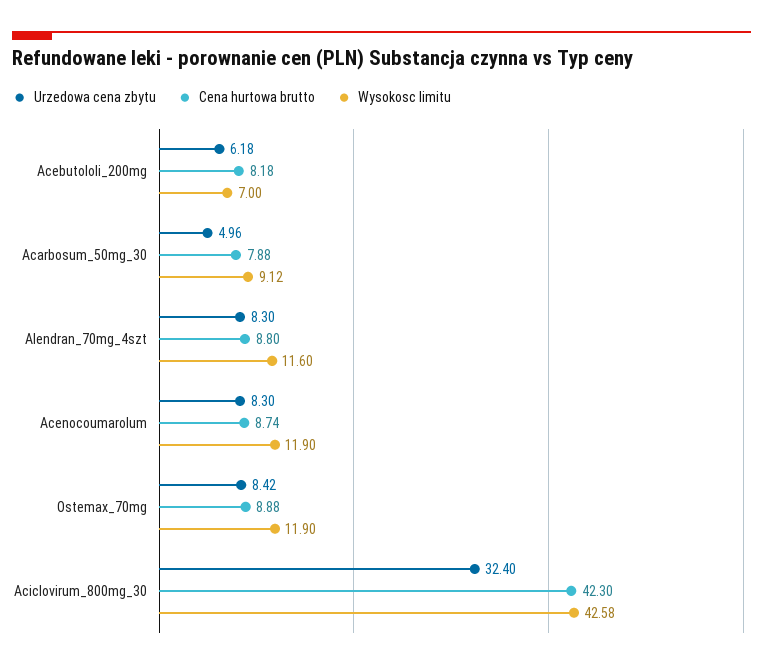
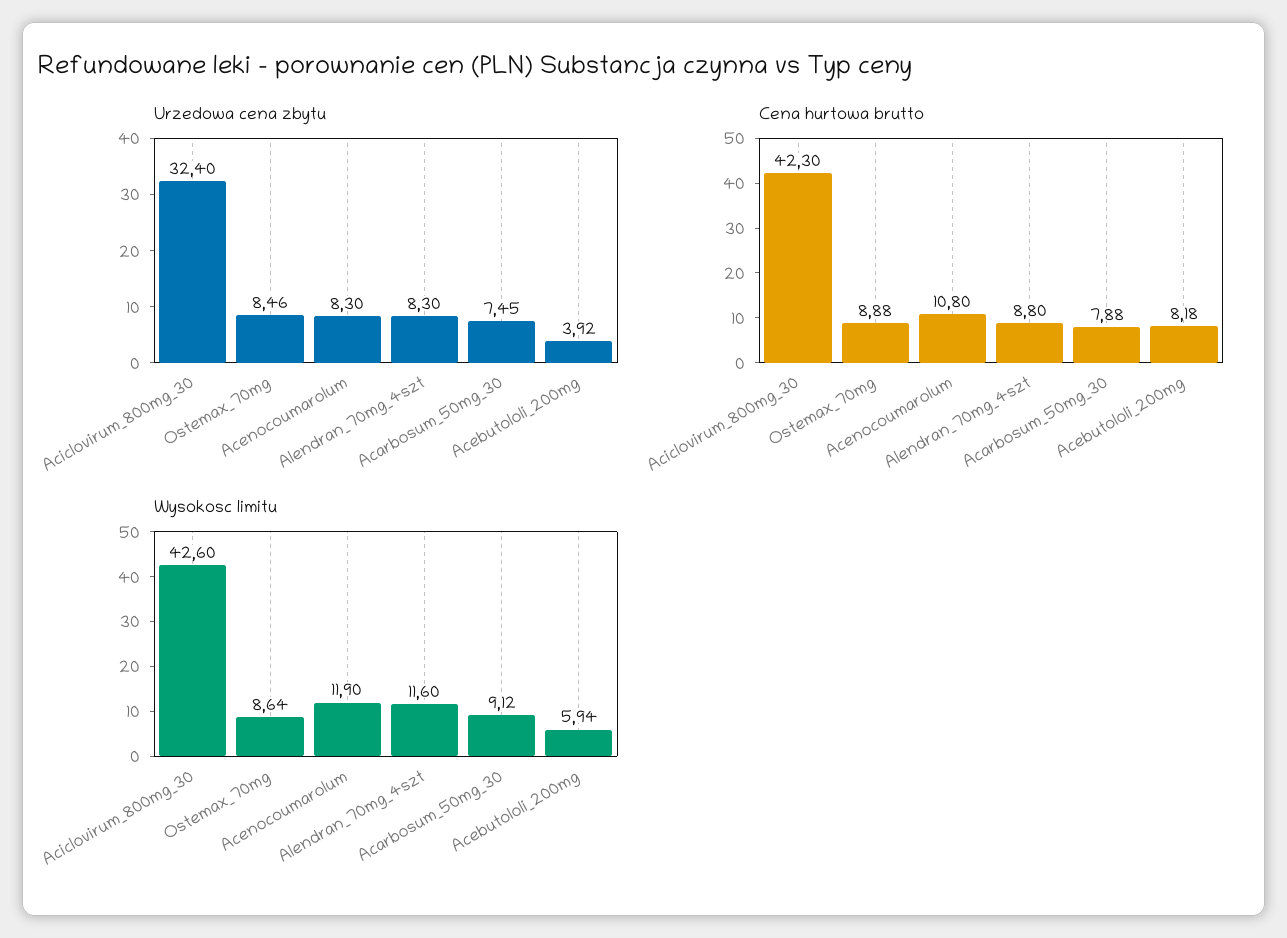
Urzedowa cena zbytu, Acebutololi_200mg: 6.18 -> 3.92
Wysokosc limitu, Acebutololi_200mg: 7 -> 5.94
Urzedowa cena zbytu, Acarbosum_50mg_30: 4.96 -> 7.45
Cena hurtowa brutto, Acenocoumarolum: 8.74 -> 10.8
Urzedowa cena zbytu, Ostemax_70mg: 8.42 -> 8.46
Wysokosc limitu, Ostemax_70mg: 11.9 -> 8.64
Wysokosc limitu, Aciclovirum_800mg_30: 42.58 -> 42.6

